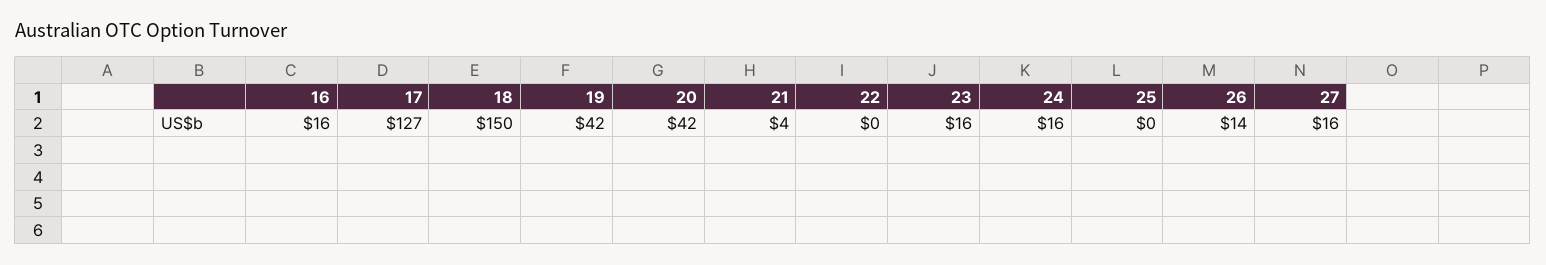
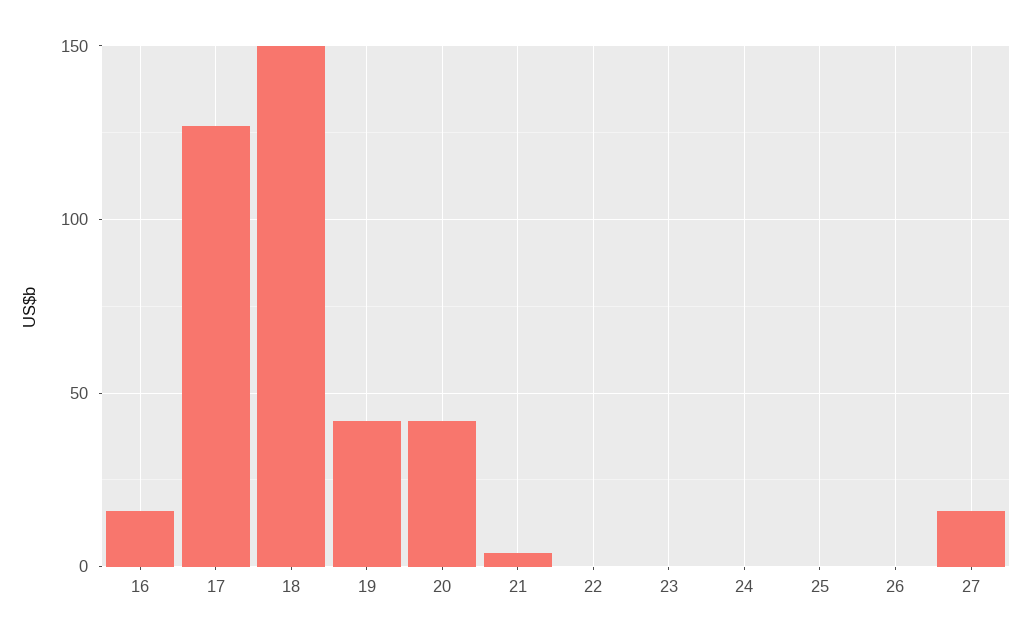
23: 16 -> 0
24: 16 -> 0
26: 14 -> 0

